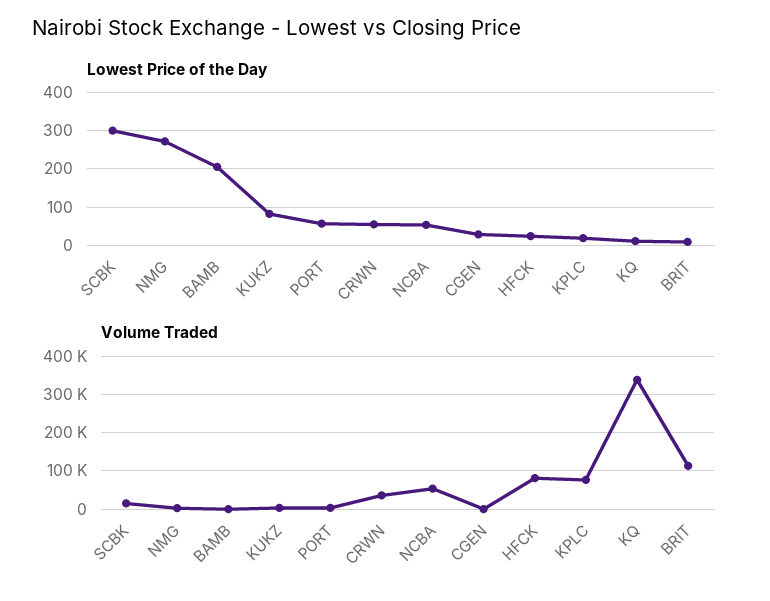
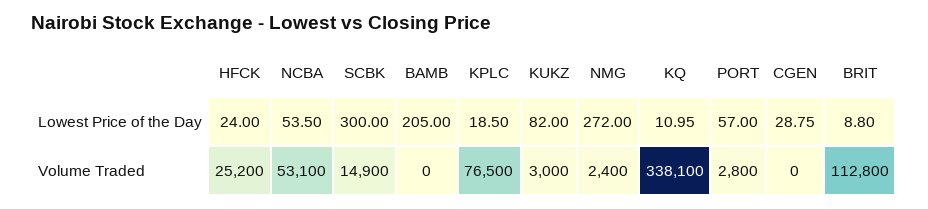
Lowest Price of the Day, CRWN: 60 -> none
Volume Traded, CRWN: 40000 -> none
Volume Traded, HFCK: 80000 -> 25200

